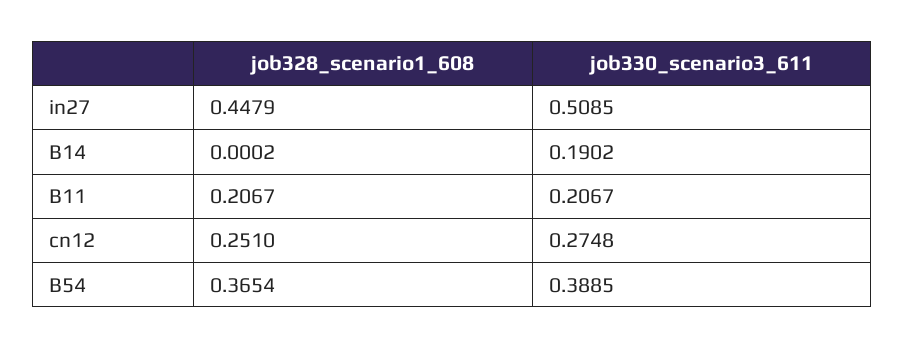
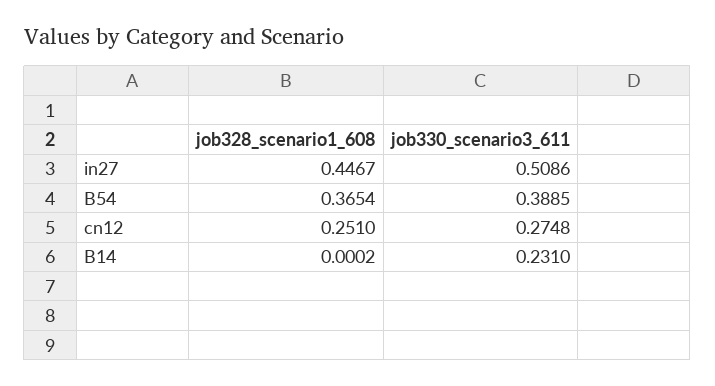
job328_scenario1_608, in27: 0.4479 -> 0.4467
job330_scenario3_611, in27: 0.5085 -> 0.5086
job330_scenario3_611, B14: 0.1902 -> 0.231
job328_scenario1_608, B11: 0.2067 -> none
job330_scenario3_611, B11: 0.2067 -> none

